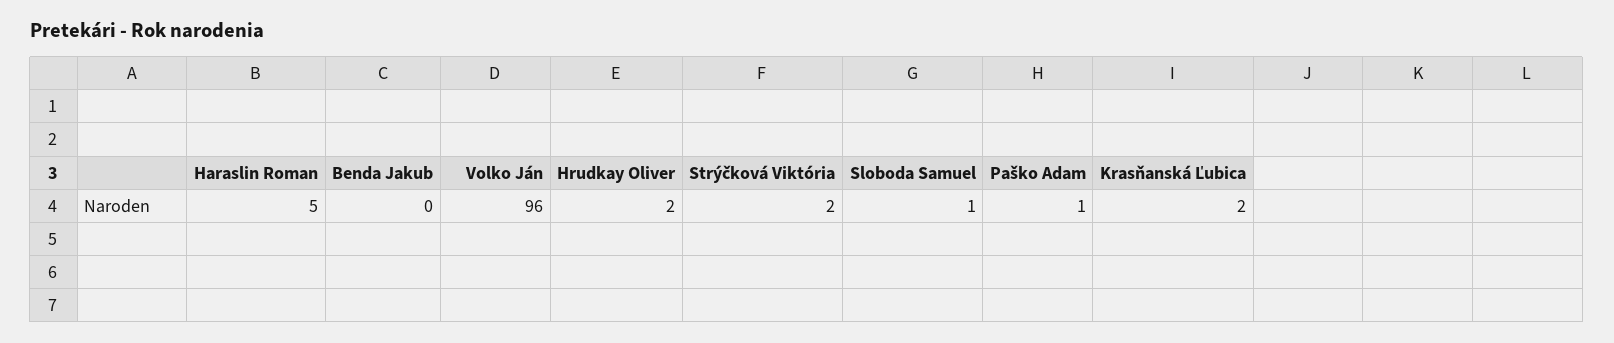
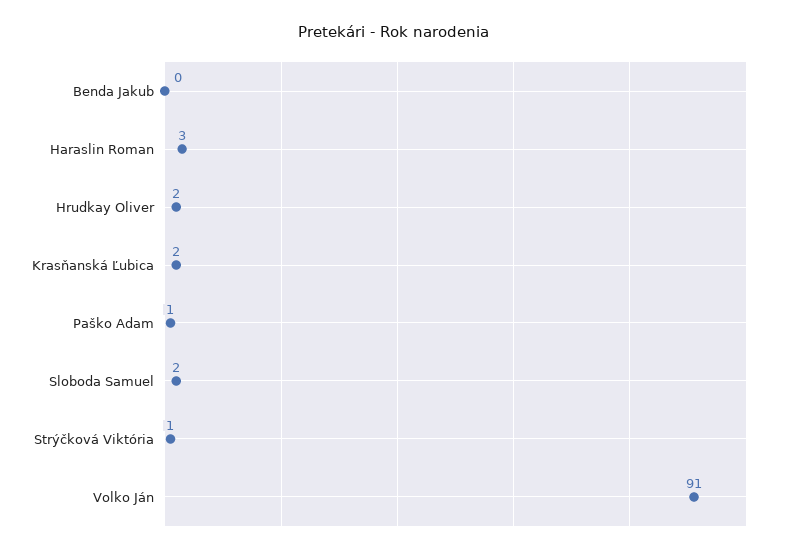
Haraslin Roman: 5 -> 3
Volko Ján: 96 -> 91
Strýčková Viktória: 2 -> 1
Sloboda Samuel: 1 -> 2

